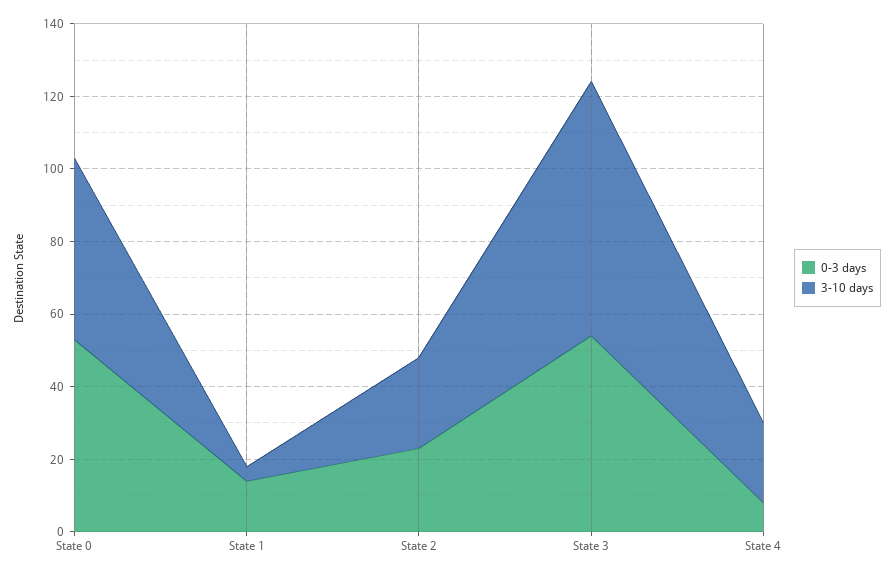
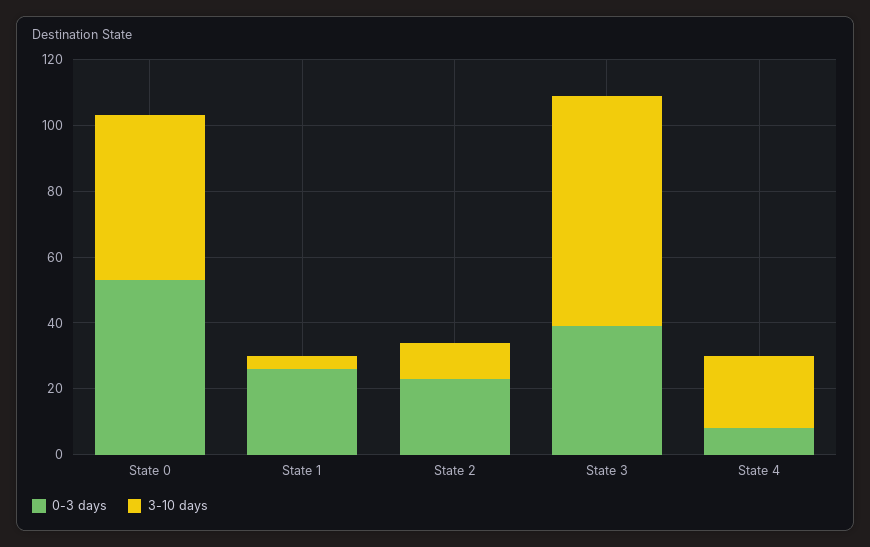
0-3 days, State 1: 15 -> 25
3-10 days, State 2: 25 -> 10
0-3 days, State 3: 55 -> 40

